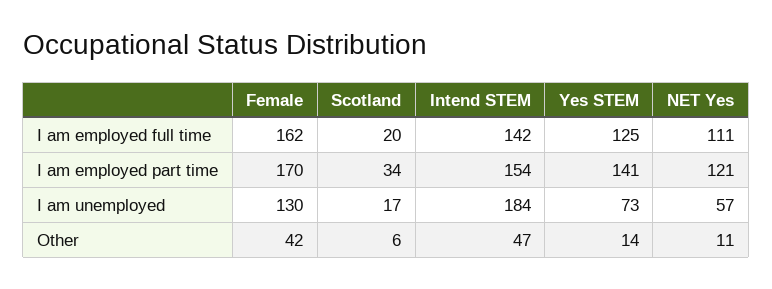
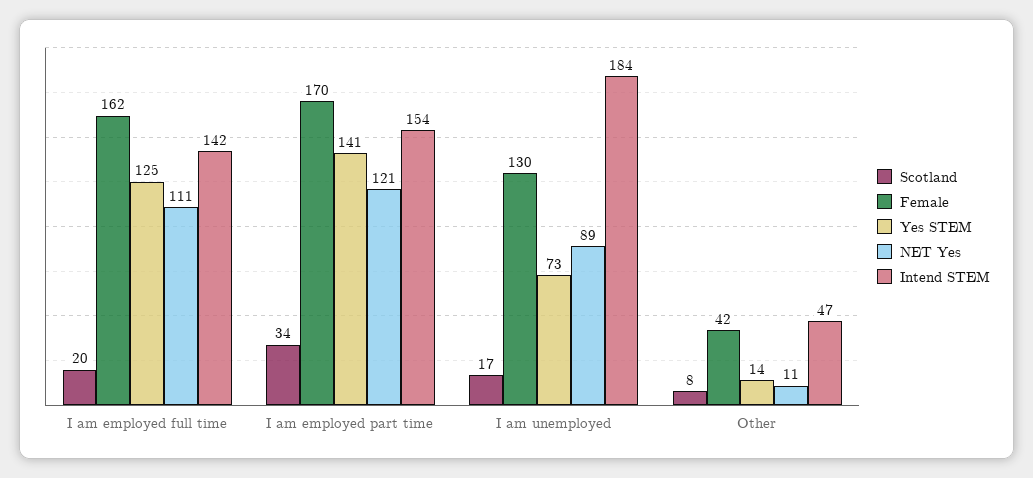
NET Yes, I am unemployed: 57 -> 89
Scotland, Other: 6 -> 8

